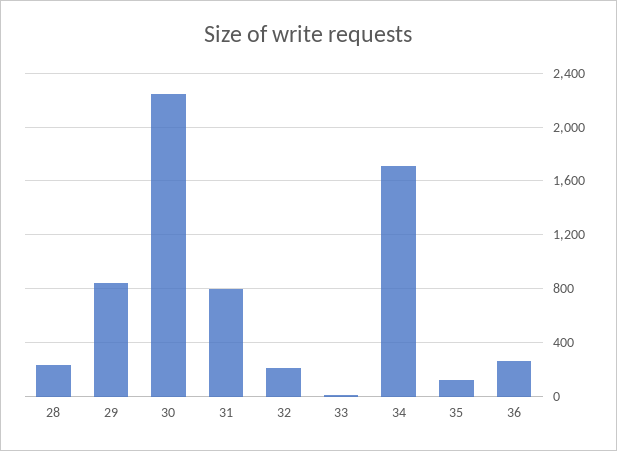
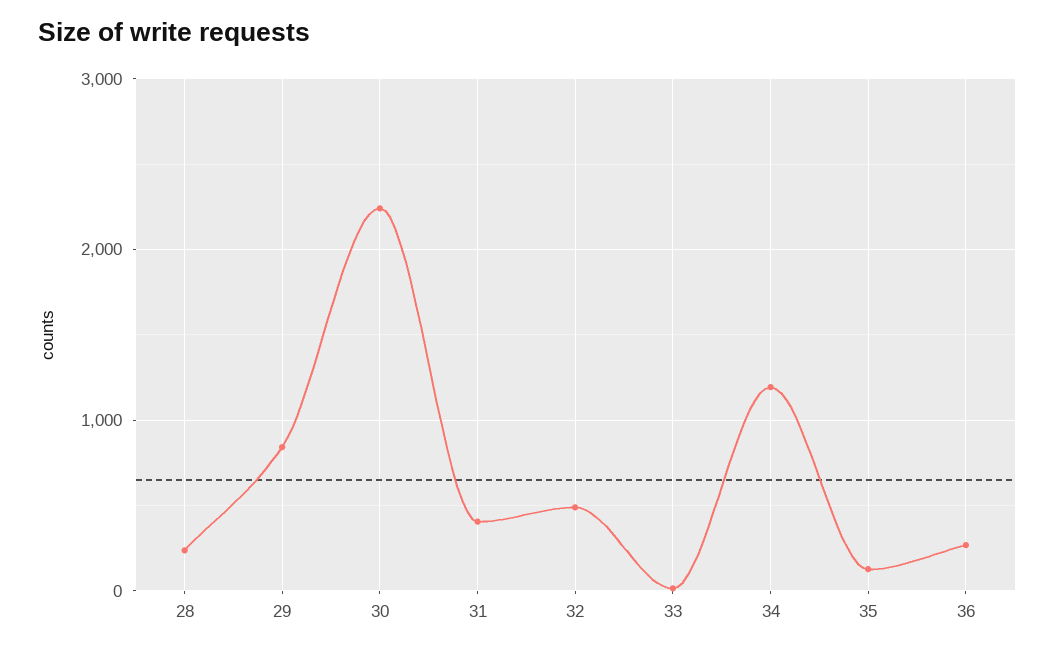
31: 800 -> 400
32: 200 -> 500
34: 1700 -> 1200

